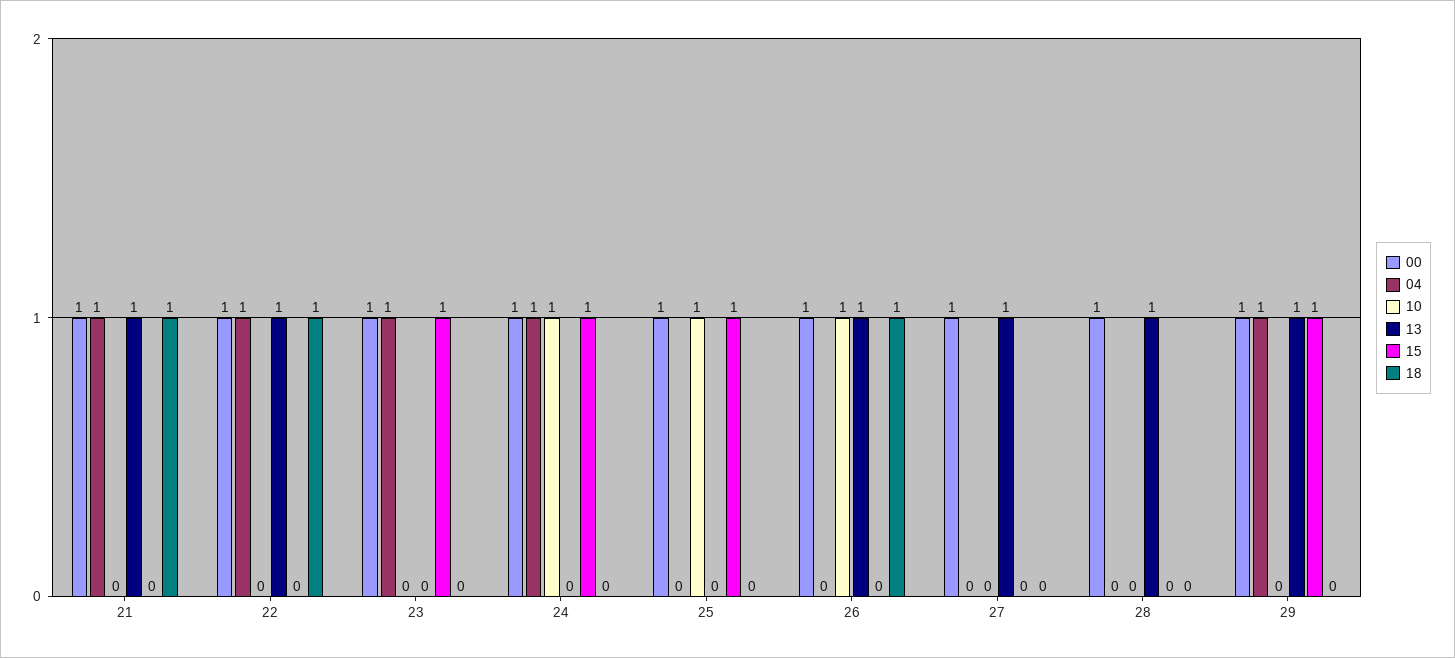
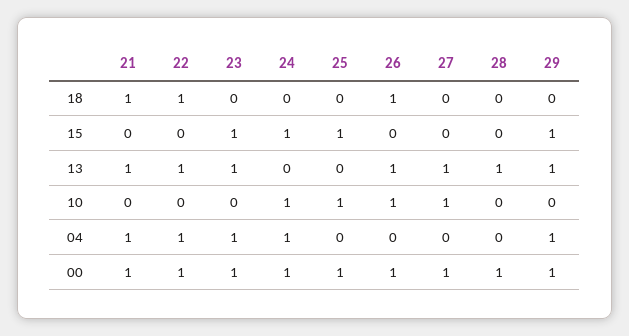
13, 23: 0 -> 1
10, 27: 0 -> 1

